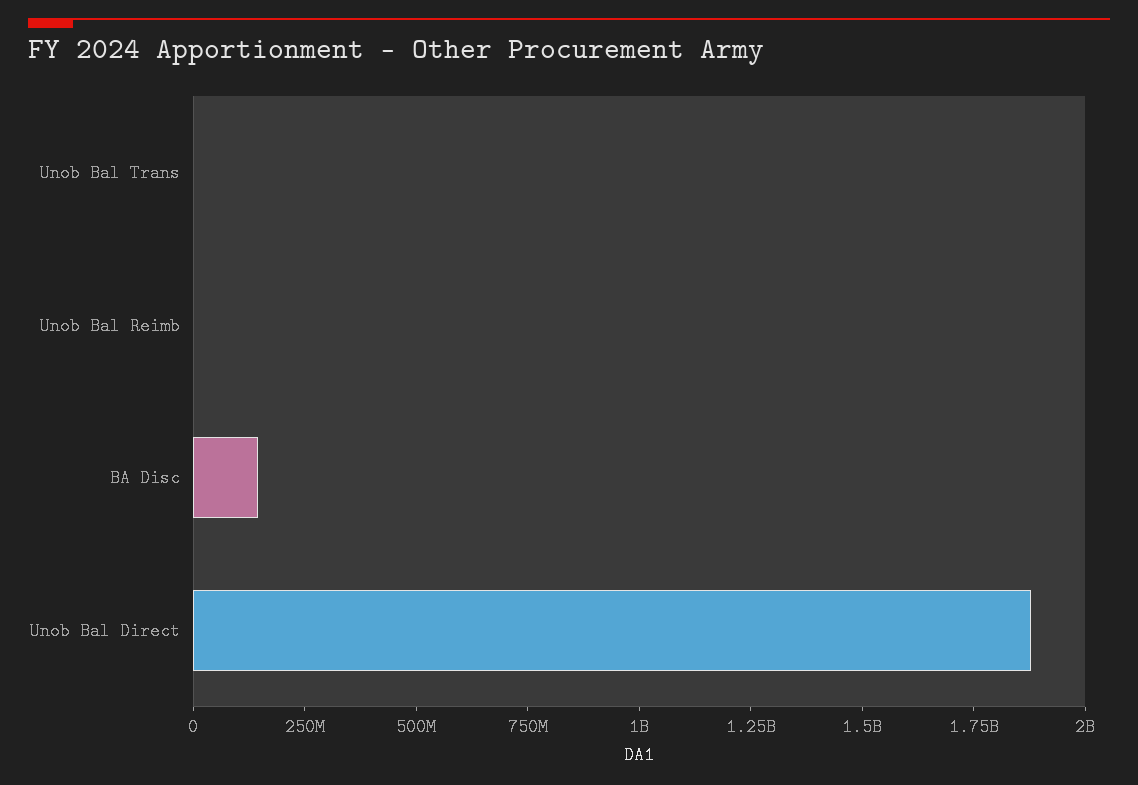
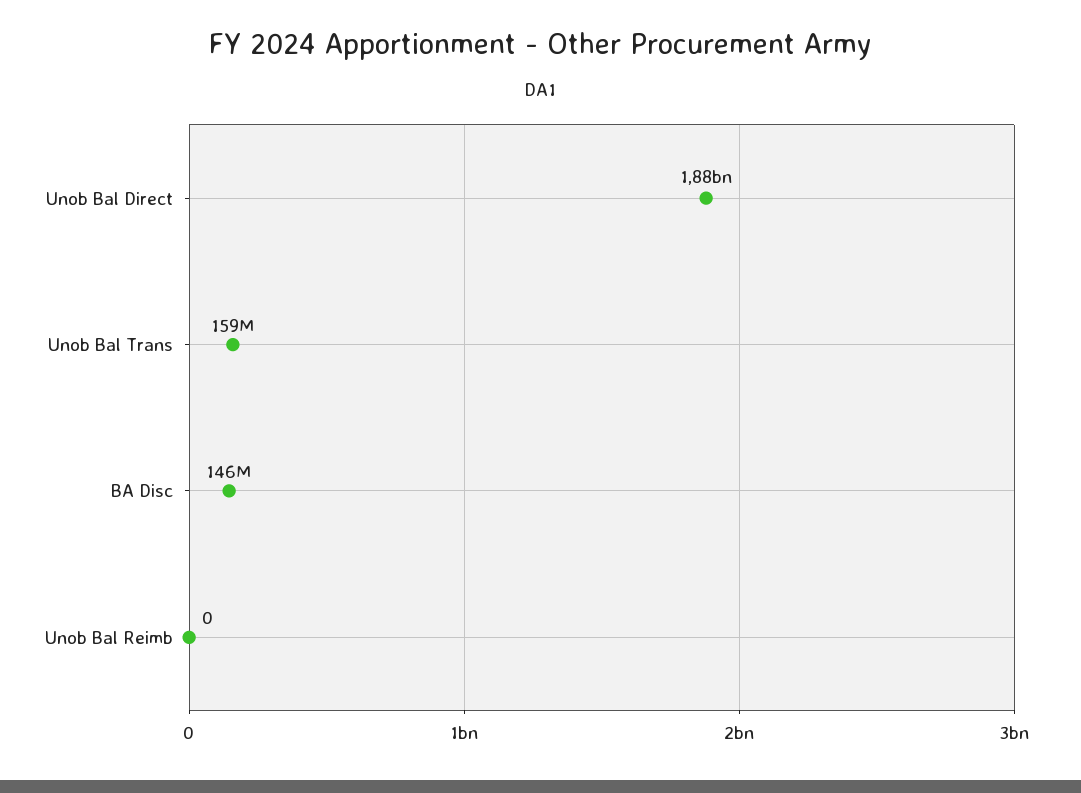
Unob Bal Trans: 0 -> 159000000

